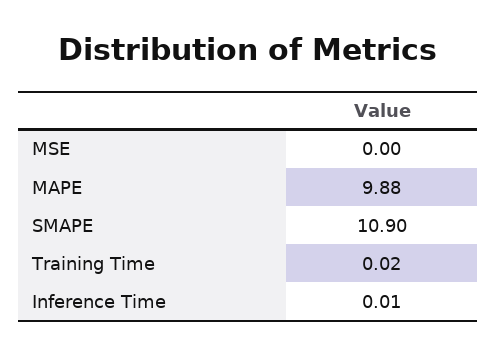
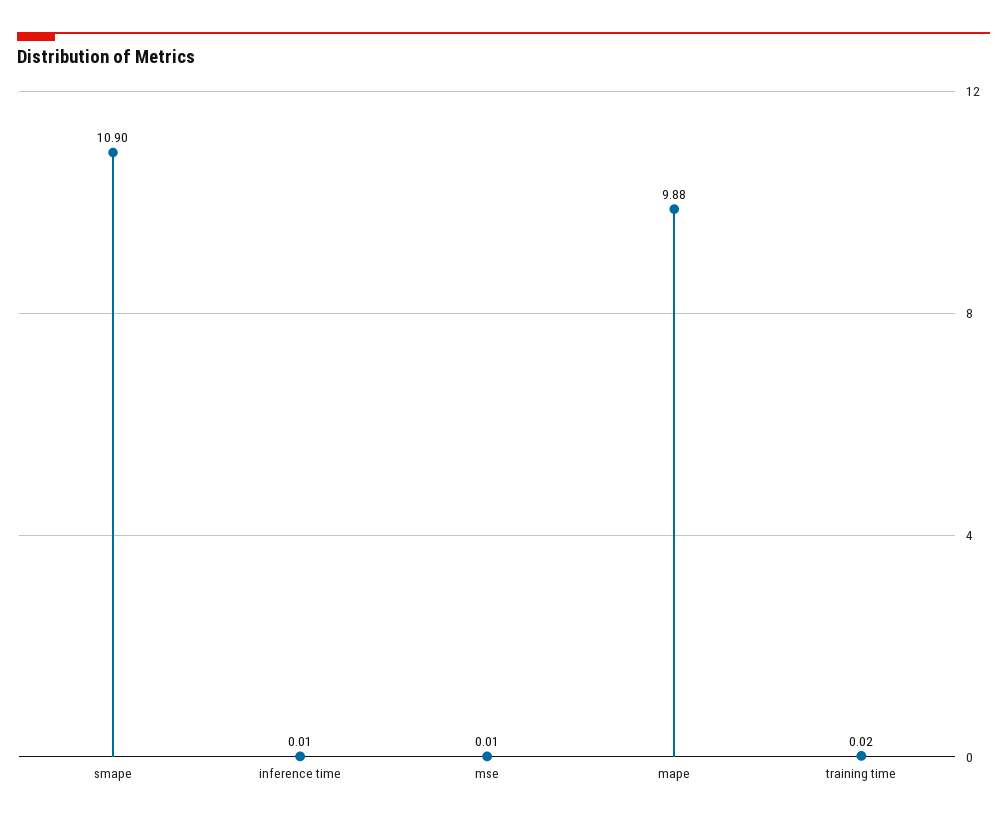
MSE: 0 -> 0.01

